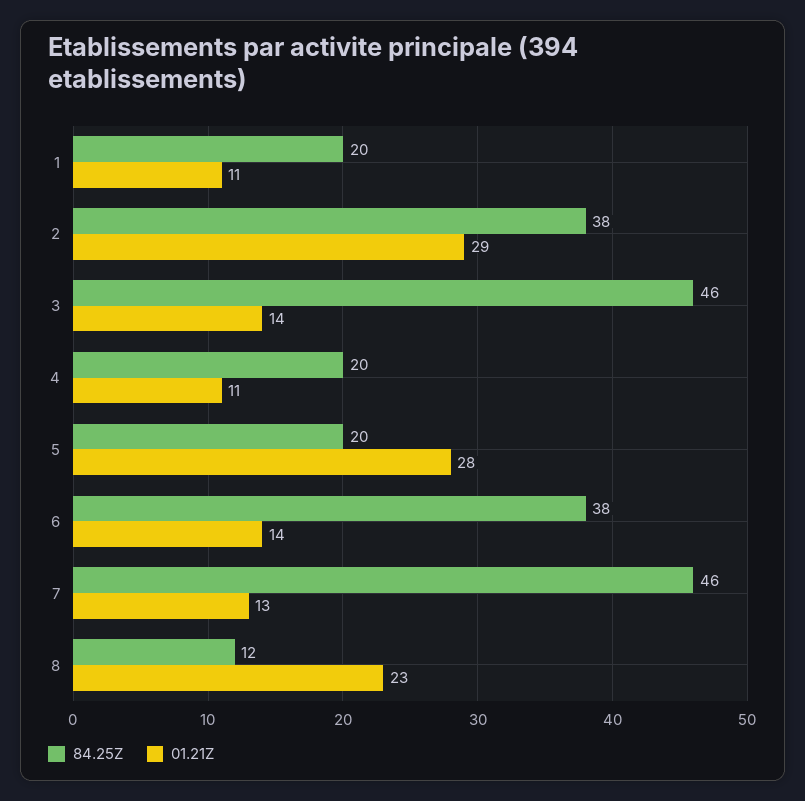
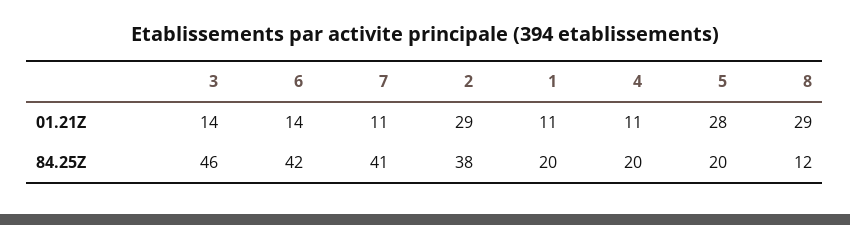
84.25Z, 6: 38 -> 42
84.25Z, 7: 46 -> 41
01.21Z, 7: 13 -> 11
01.21Z, 8: 23 -> 29

